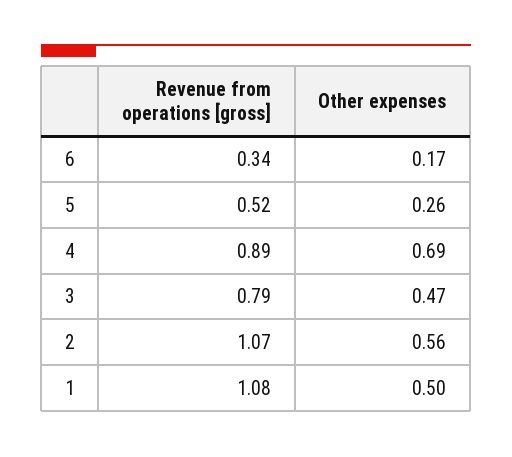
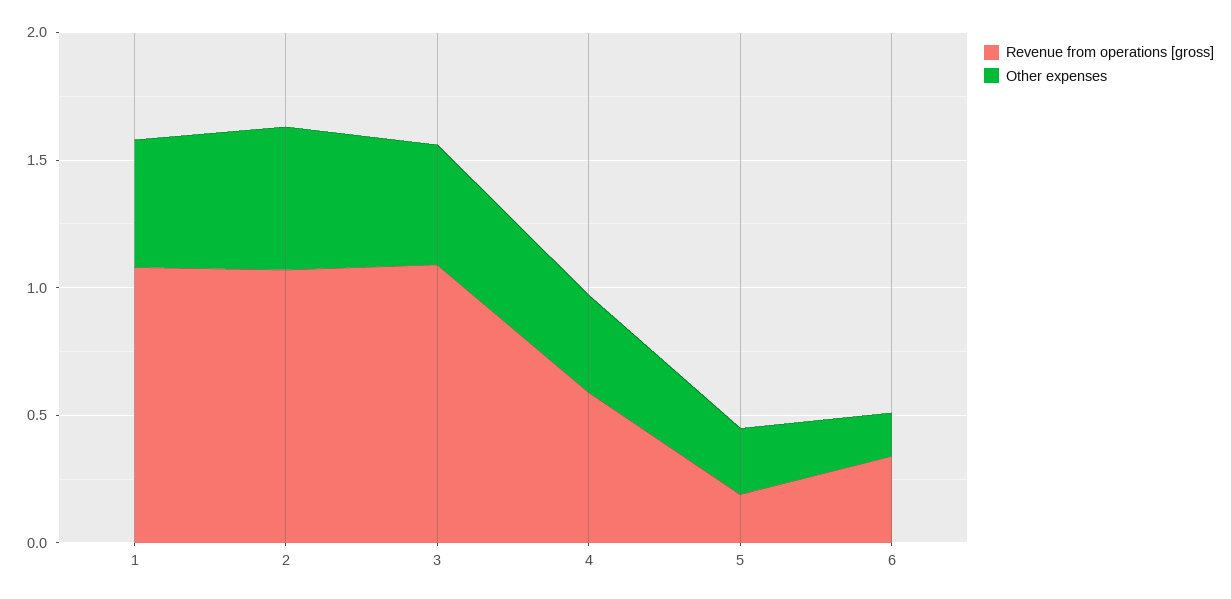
Revenue from operations [gross], 5: 0.52 -> 0.2
Revenue from operations [gross], 4: 0.89 -> 0.6
Other expenses, 4: 0.69 -> 0.4
Revenue from operations [gross], 3: 0.79 -> 1.1

